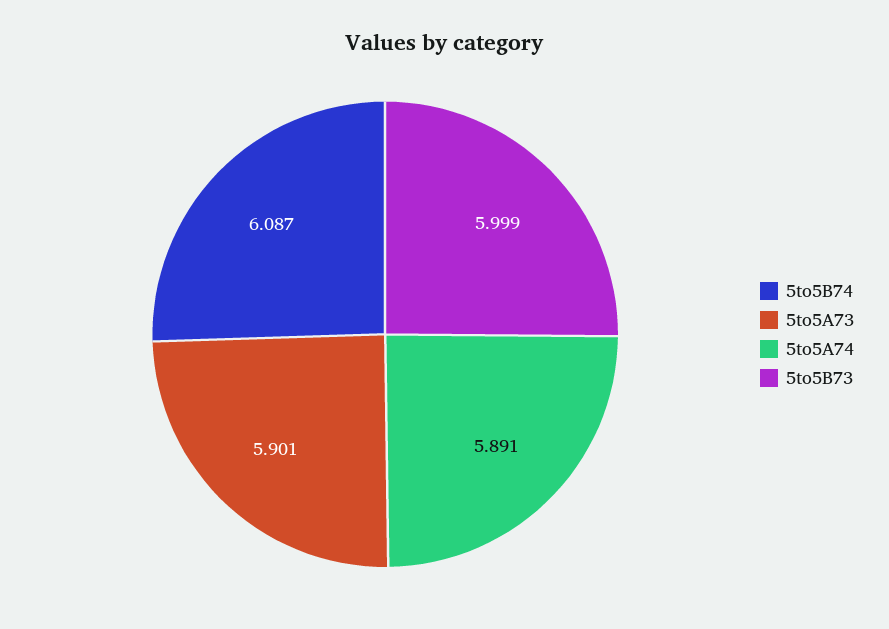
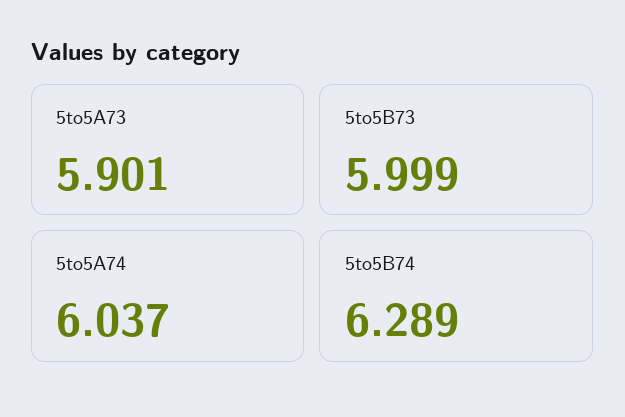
5to5B74: 6.087 -> 6.289
5to5A74: 5.891 -> 6.037

